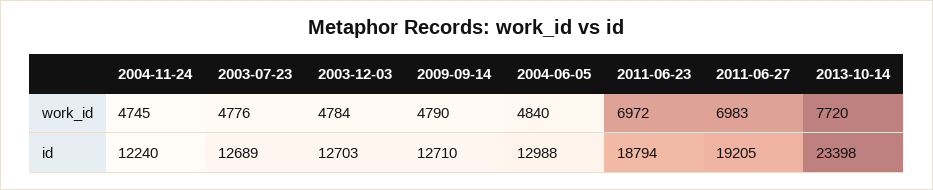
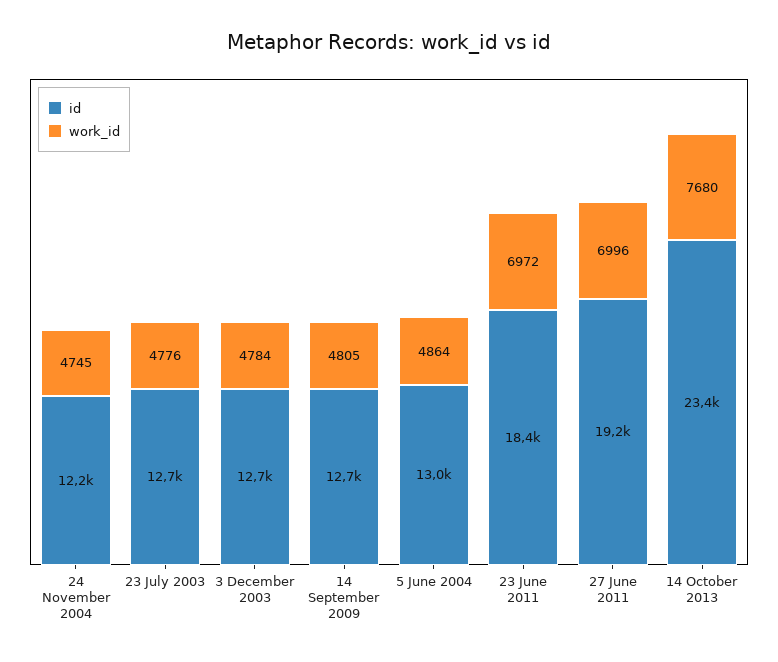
work_id, 2009-09-14: 4790 -> 4805
work_id, 2004-06-05: 4840 -> 4864
work_id, 2011-06-27: 6983 -> 6996
work_id, 2013-10-14: 7720 -> 7680
id, 2011-06-23: 18794 -> 18400

